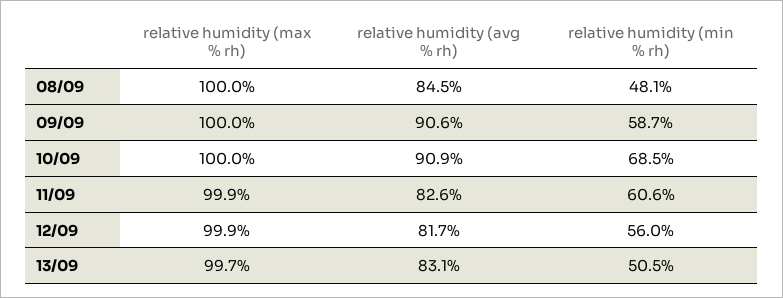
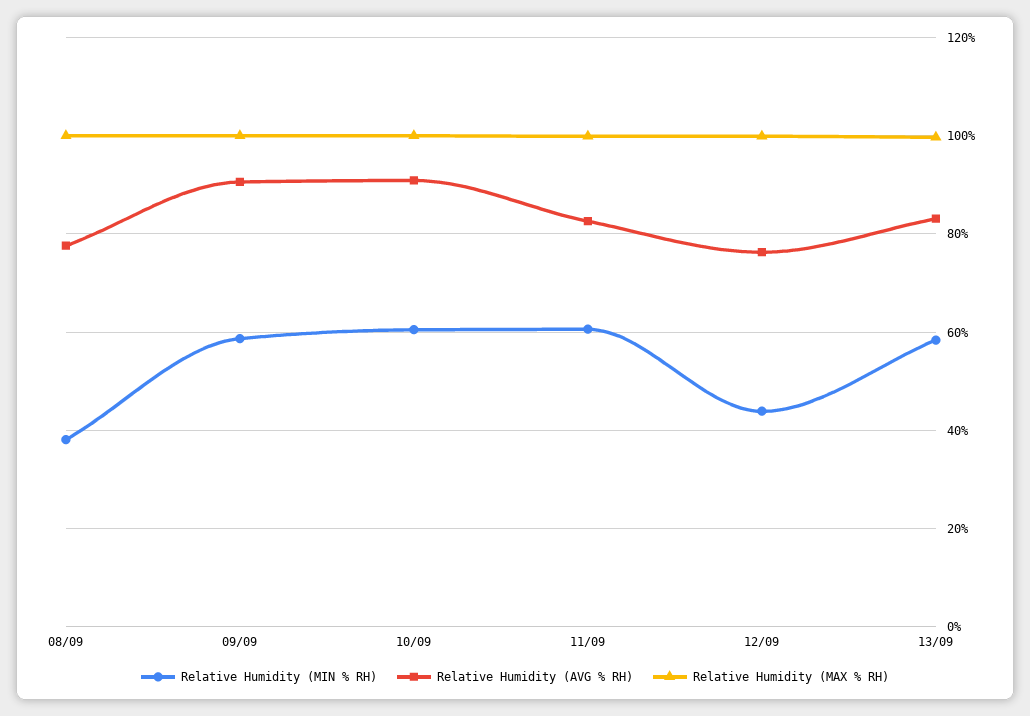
relative humidity (avg % rh), 08/09: 84.5 -> 78
relative humidity (min % rh), 08/09: 48.1 -> 38
relative humidity (min % rh), 10/09: 68.5 -> 60
relative humidity (avg % rh), 12/09: 81.7 -> 76
relative humidity (min % rh), 12/09: 56 -> 44
relative humidity (min % rh), 13/09: 50.5 -> 58

